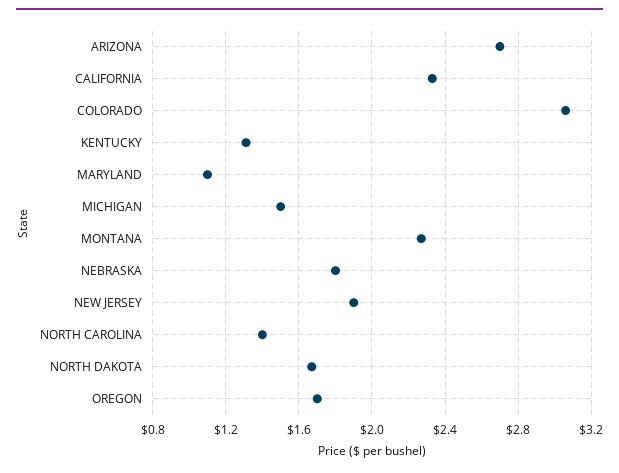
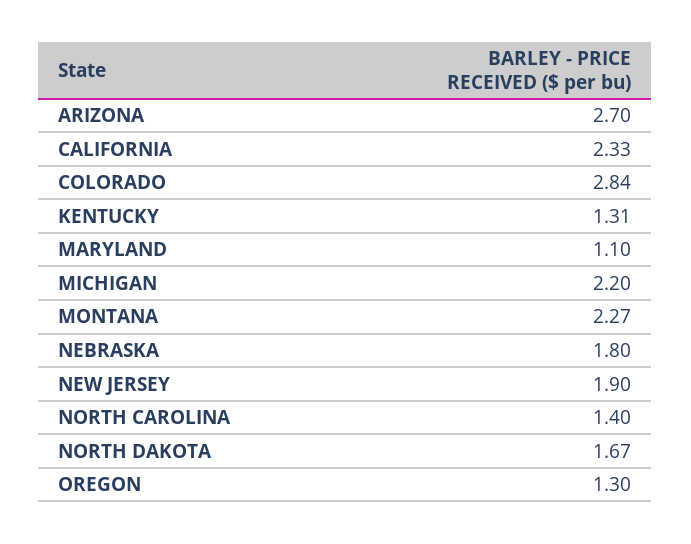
COLORADO: 3.05 -> 2.84
MICHIGAN: 1.5 -> 2.2
OREGON: 1.7 -> 1.3

